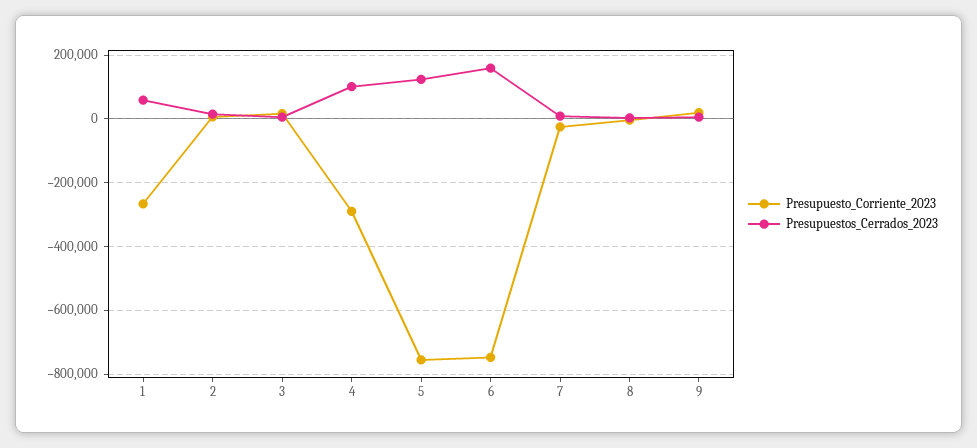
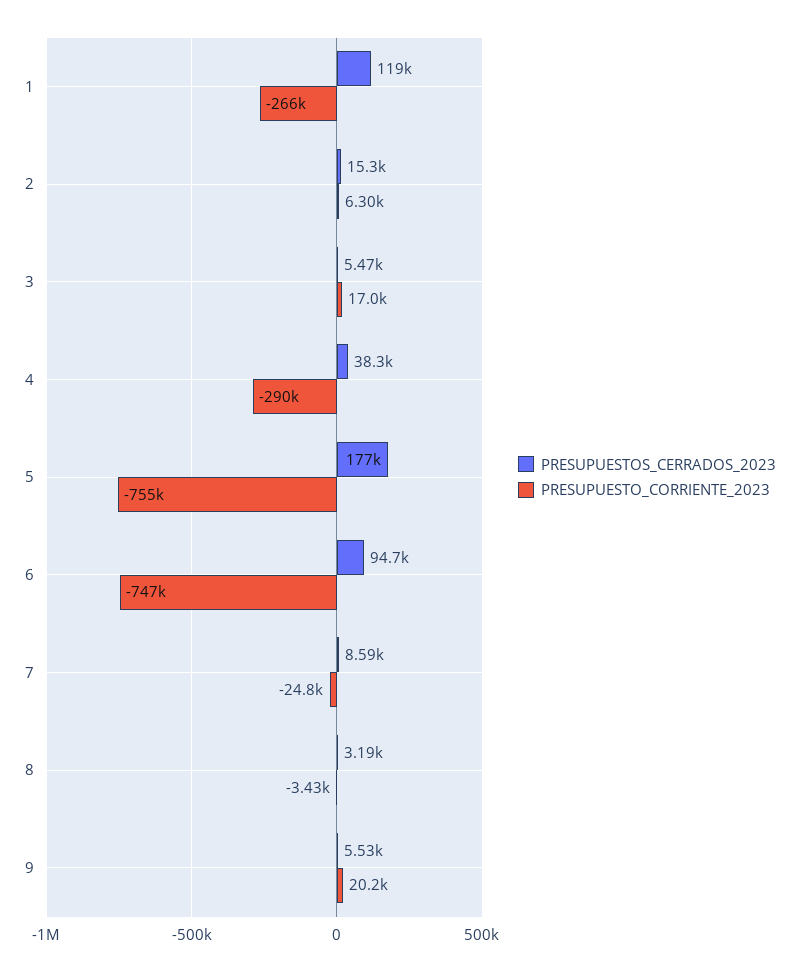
Presupuestos_Cerrados_2023, 1: 60000 -> 119000
Presupuestos_Cerrados_2023, 4: 100000 -> 38300
Presupuestos_Cerrados_2023, 5: 120000 -> 177000
Presupuestos_Cerrados_2023, 6: 160000 -> 94700

